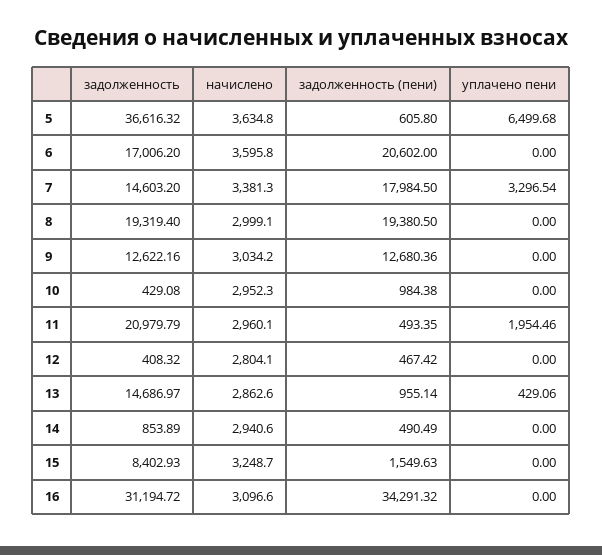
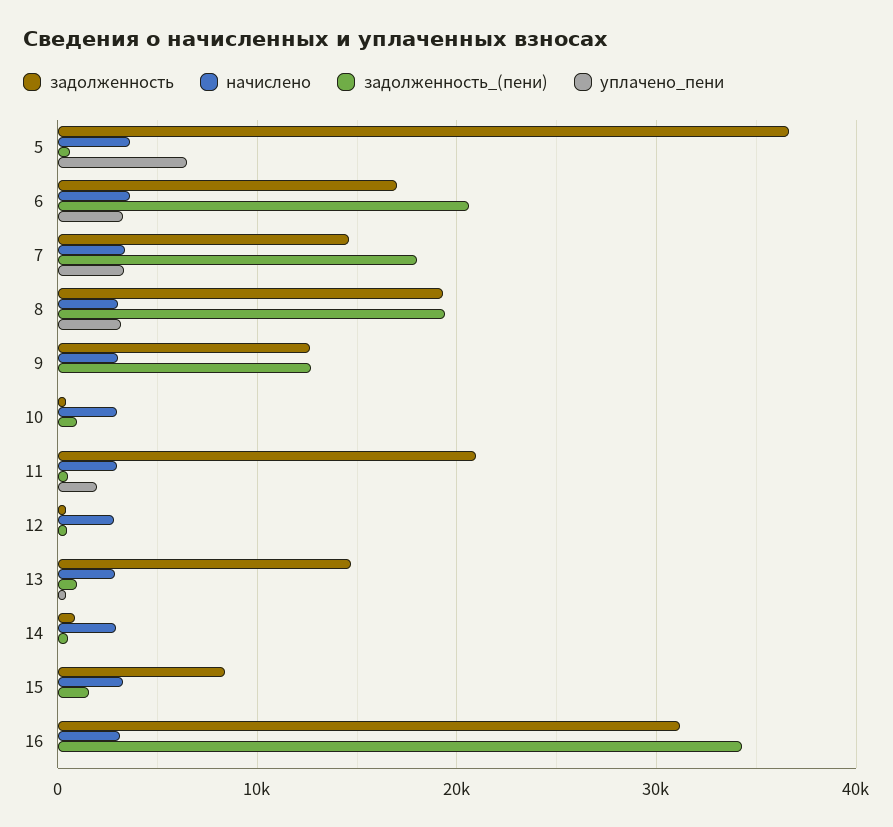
уплачено пени, 6: 0 -> 3000
уплачено пени, 8: 0 -> 3000

